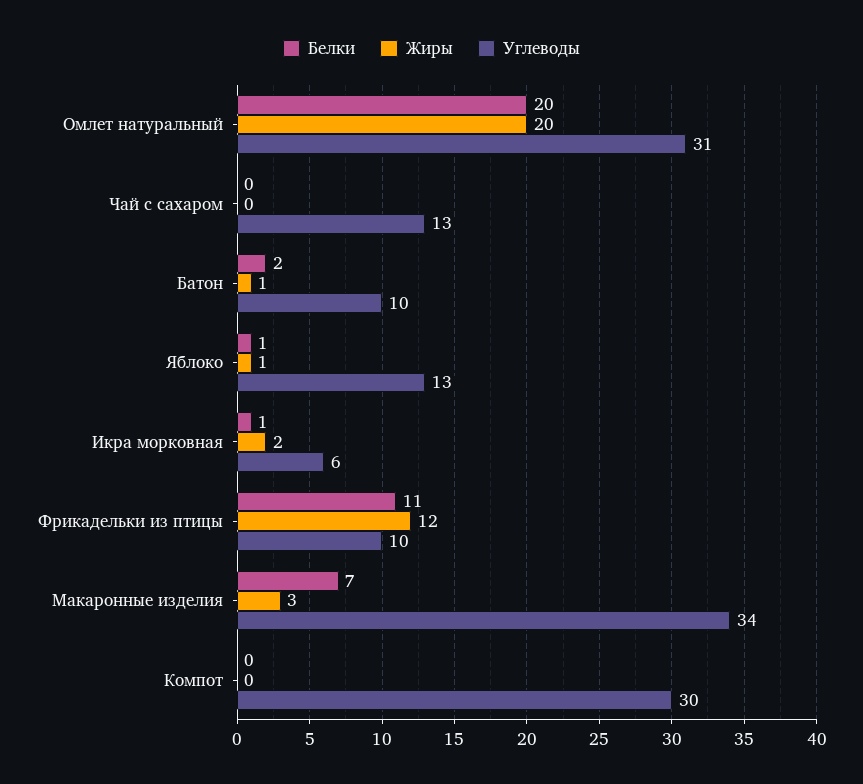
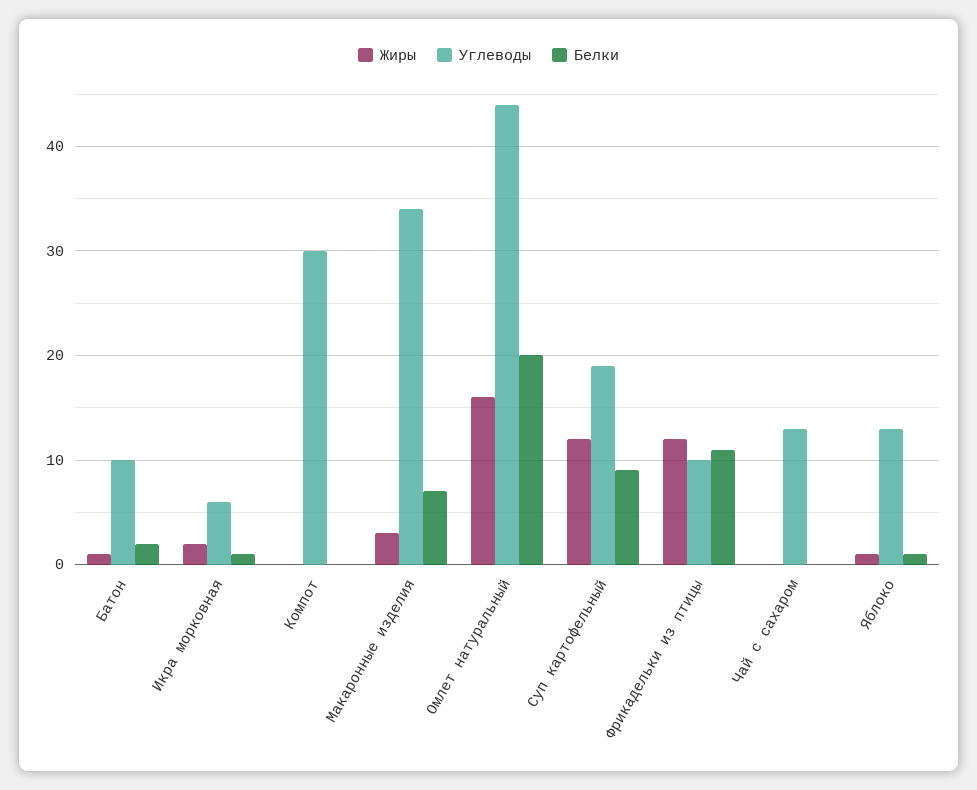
Жиры, Омлет натуральный: 20 -> 16
Углеводы, Омлет натуральный: 31 -> 44
Жиры, Суп картофельный: none -> 12
Углеводы, Суп картофельный: none -> 19
Белки, Суп картофельный: none -> 9

